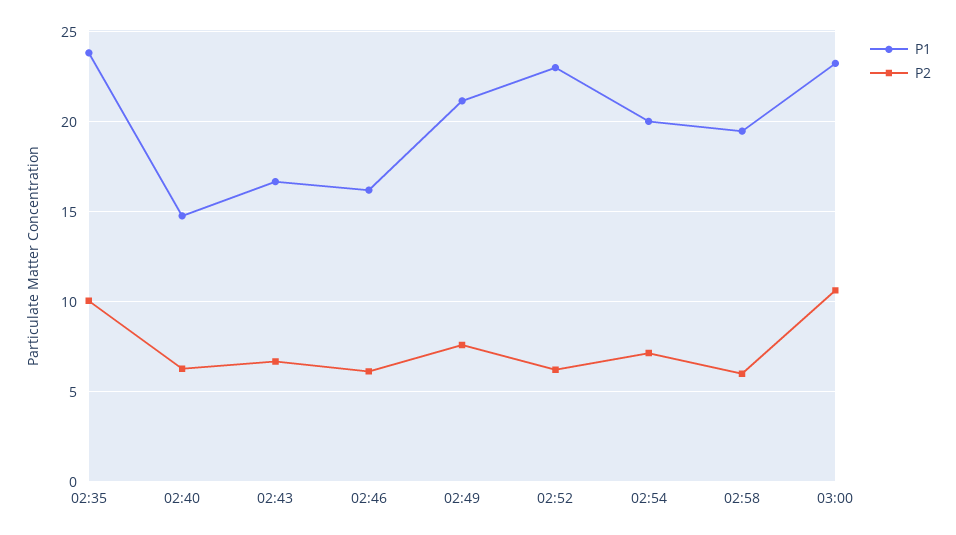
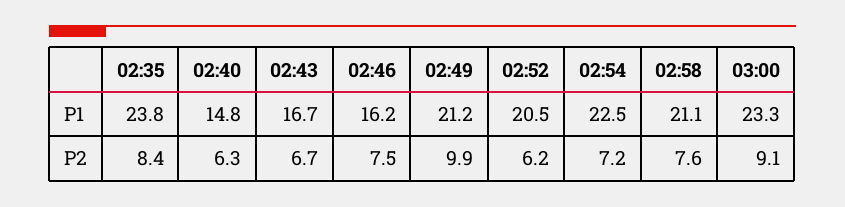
P2, 02:35: 10 -> 8.4
P2, 02:46: 6 -> 7.5
P2, 02:49: 7.5 -> 9.9
P1, 02:52: 23 -> 20.5
P1, 02:54: 20 -> 22.5
P1, 02:58: 19.5 -> 21.1
P2, 02:58: 6 -> 7.6
P2, 03:00: 10.5 -> 9.1

